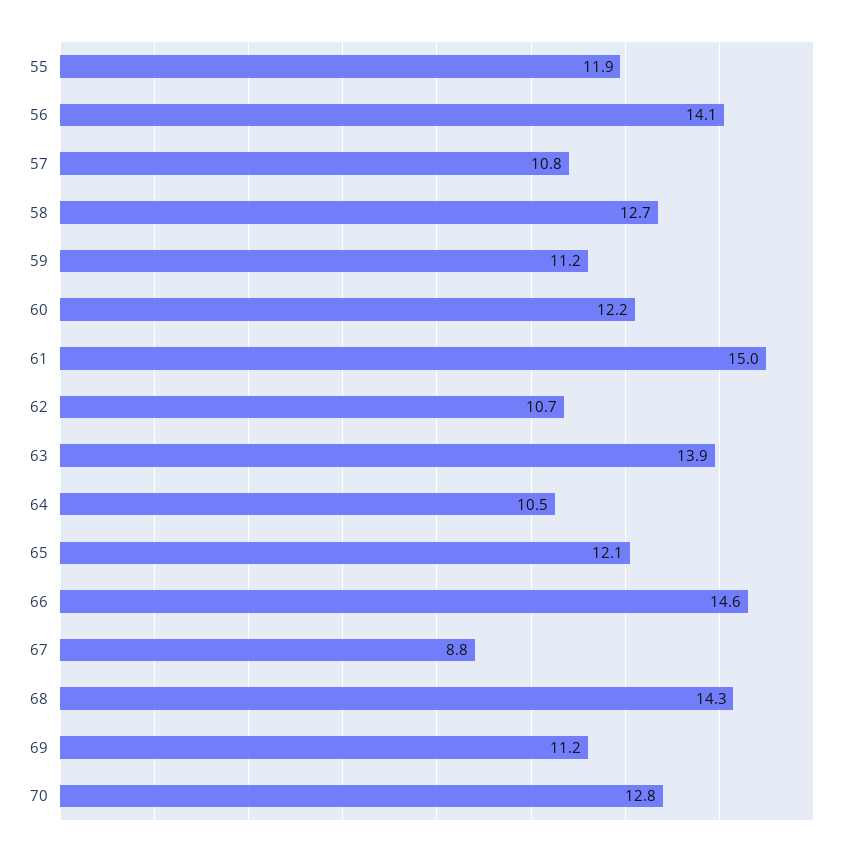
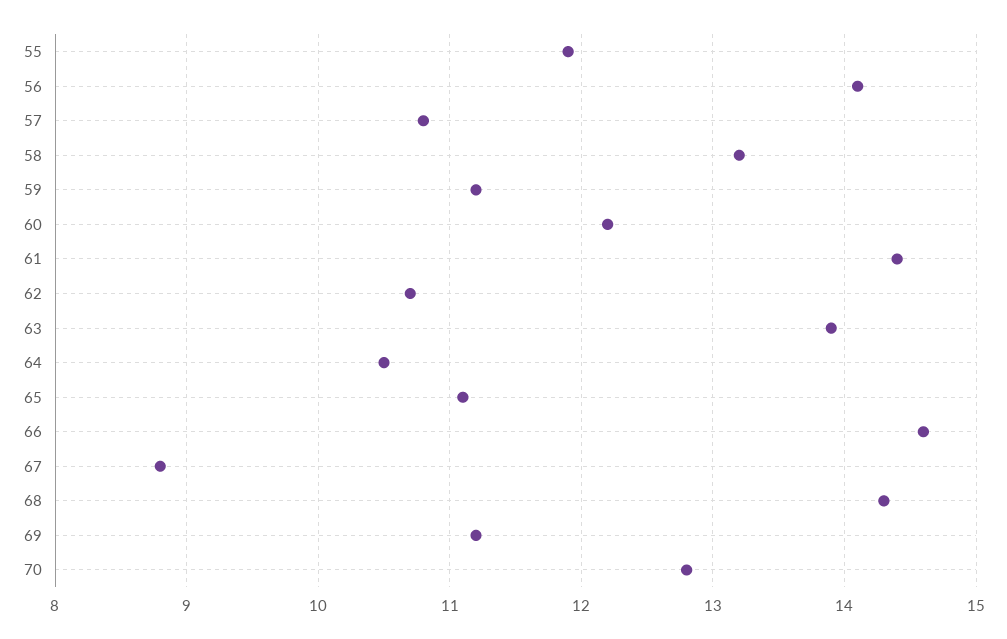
58: 12.7 -> 13.2
61: 15 -> 14.4
65: 12.1 -> 11.1

